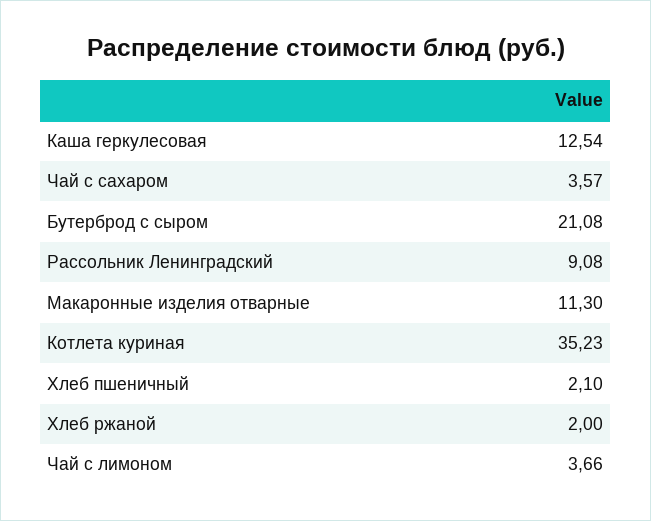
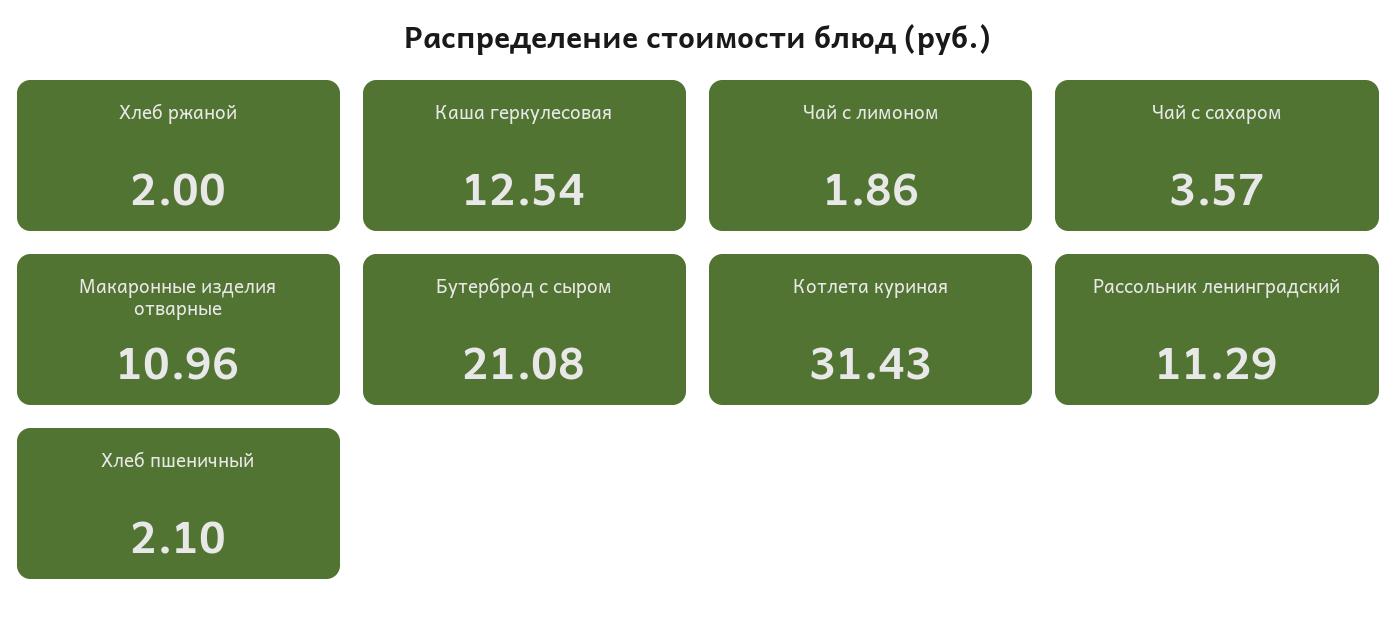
Рассольник Ленинградский: 9.08 -> 11.29
Макаронные изделия отварные: 11.3 -> 10.96
Котлета куриная: 35.23 -> 31.43
Чай с лимоном: 3.66 -> 1.86

